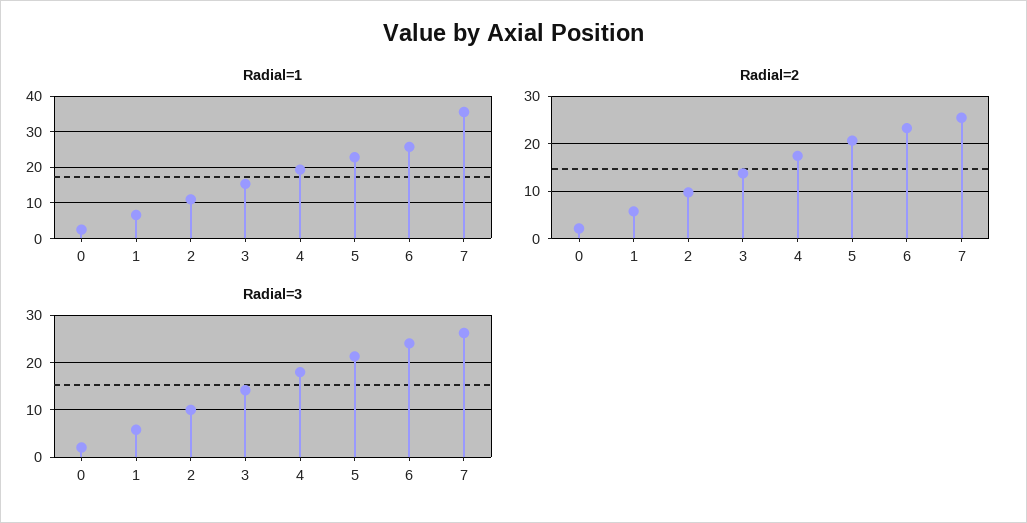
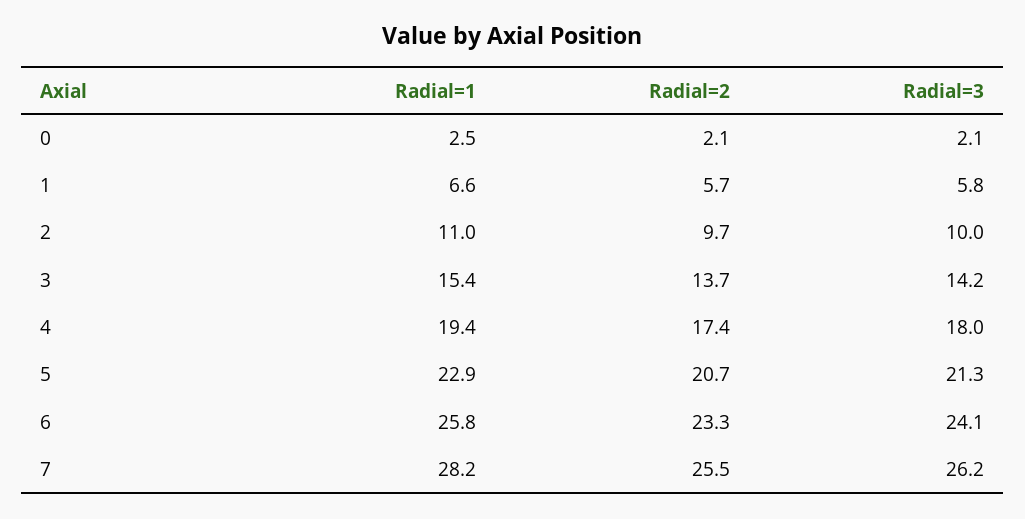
Radial=1, 7: 36 -> 28.2

